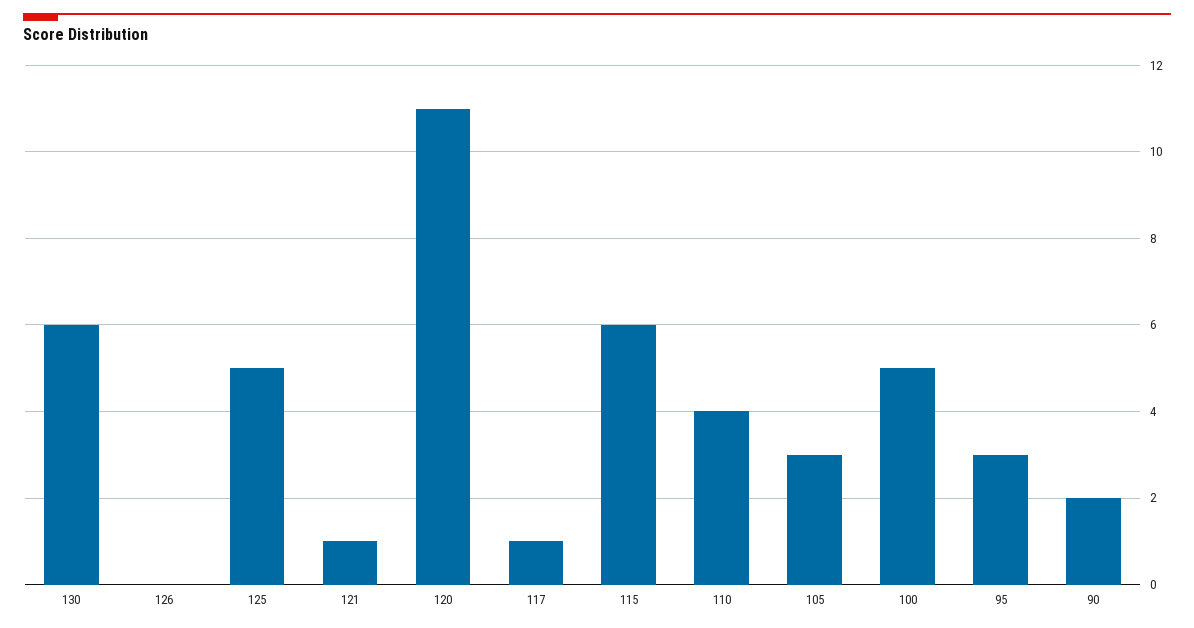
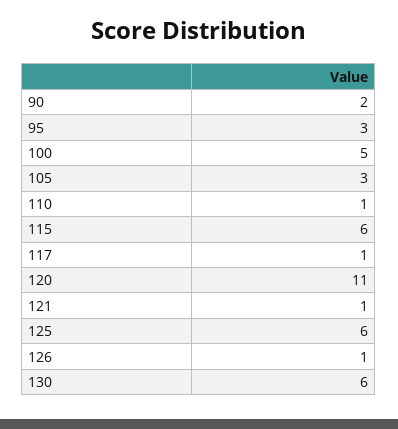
126: 0 -> 1
125: 5 -> 6
110: 4 -> 1

